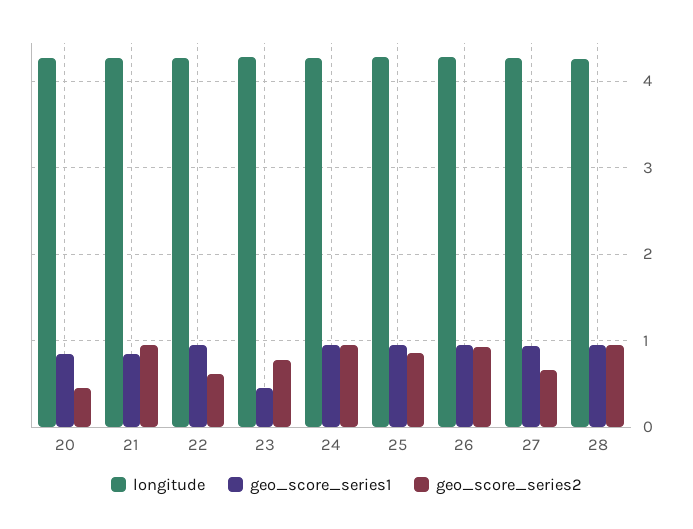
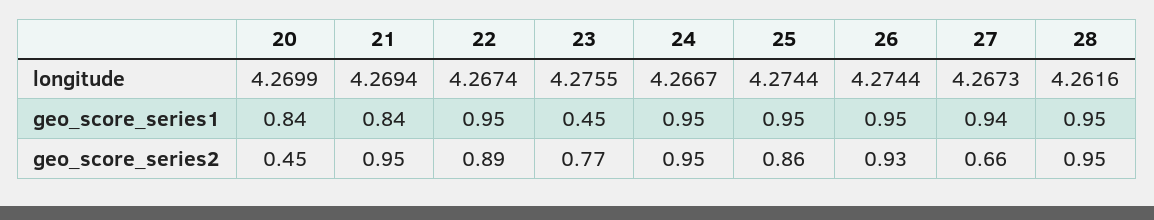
geo_score_series2, 22: 0.6 -> 0.89

